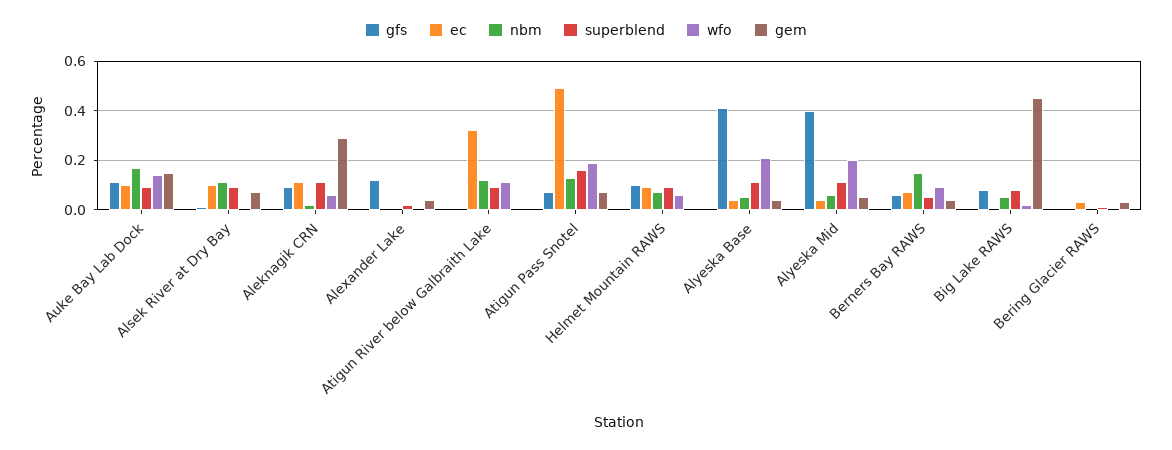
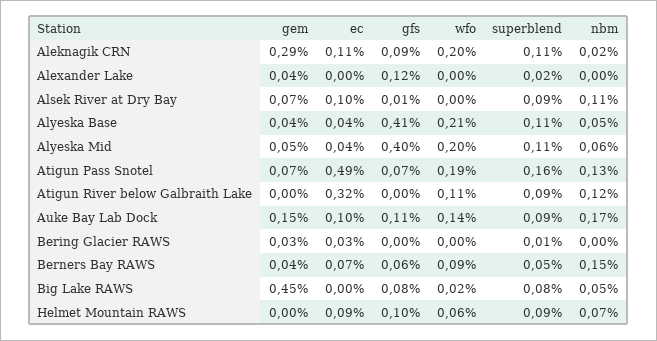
wfo, Aleknagik CRN: 0.05 -> 0.2

